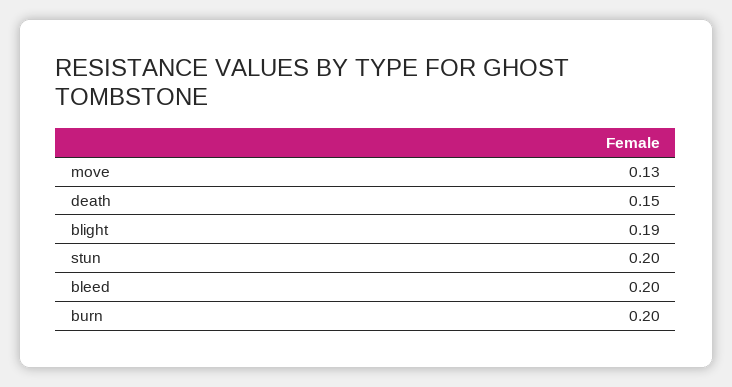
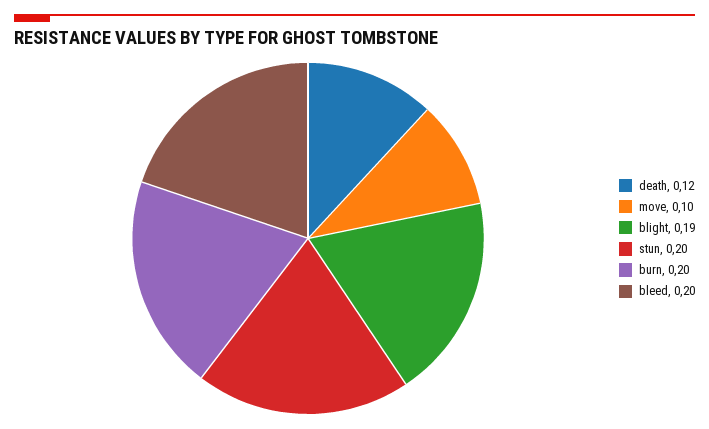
move: 0.13 -> 0.1
death: 0.15 -> 0.12

